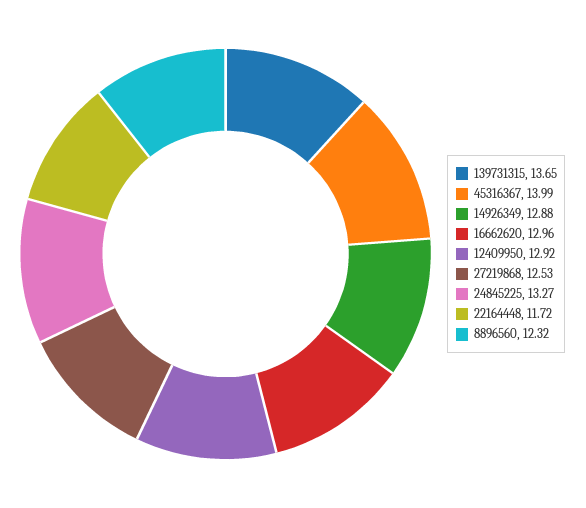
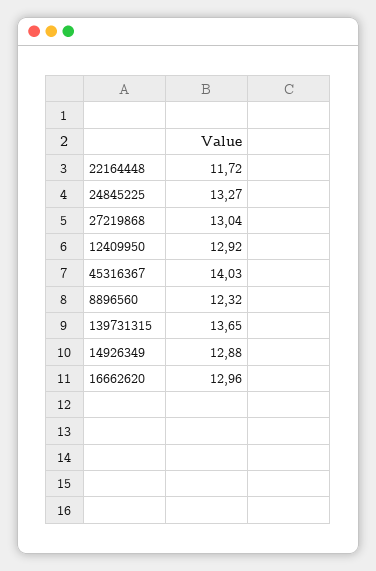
45316367: 13.99 -> 14.03
27219868: 12.53 -> 13.04

